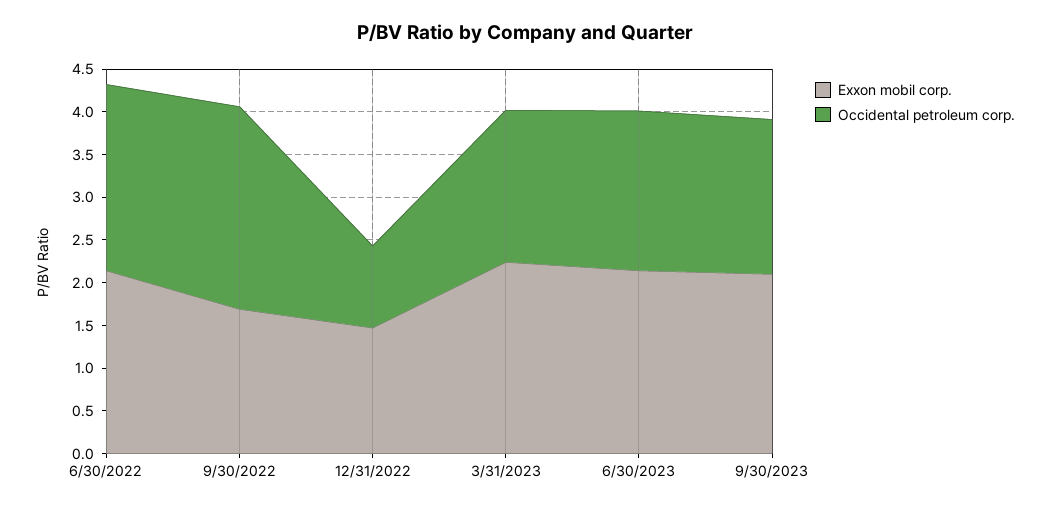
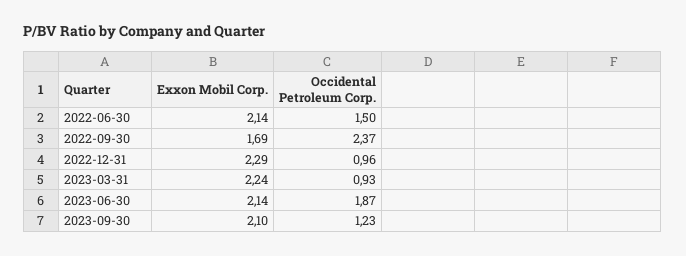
Occidental petroleum corp., 6/30/2022: 2.2 -> 1.5
Exxon mobil corp., 12/31/2022: 1.5 -> 2.29
Occidental petroleum corp., 3/31/2023: 1.8 -> 0.93
Occidental petroleum corp., 9/30/2023: 1.8 -> 1.23

